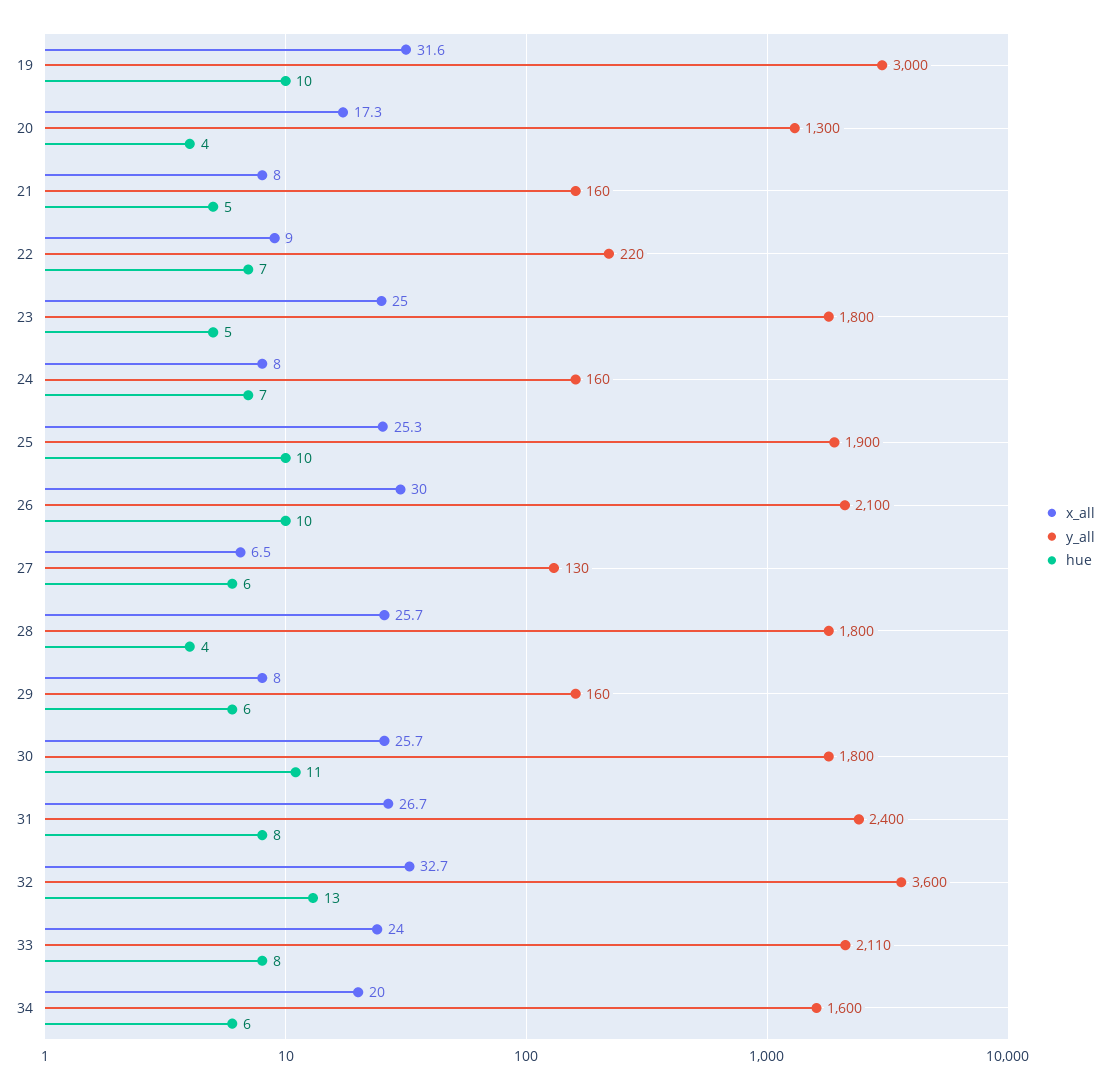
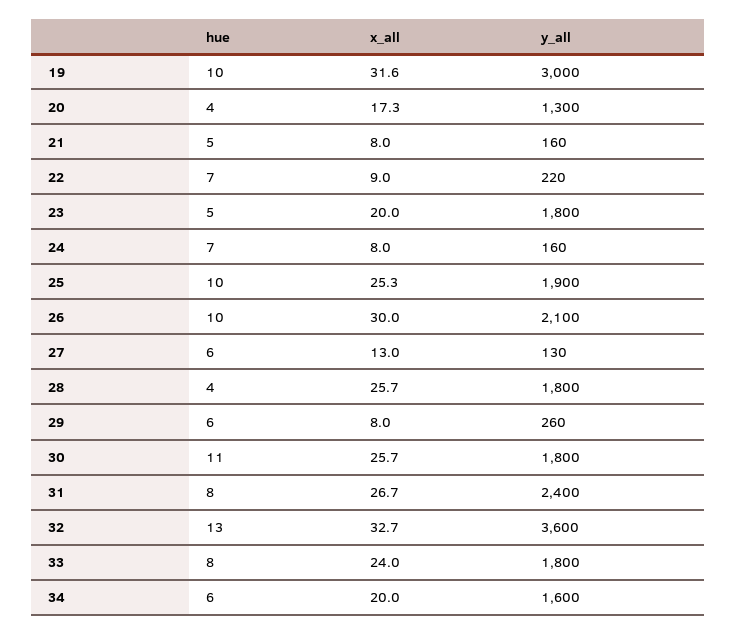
x_all, 23: 25 -> 20
x_all, 27: 6.5 -> 13
y_all, 29: 160 -> 260
y_all, 33: 2110 -> 1800

